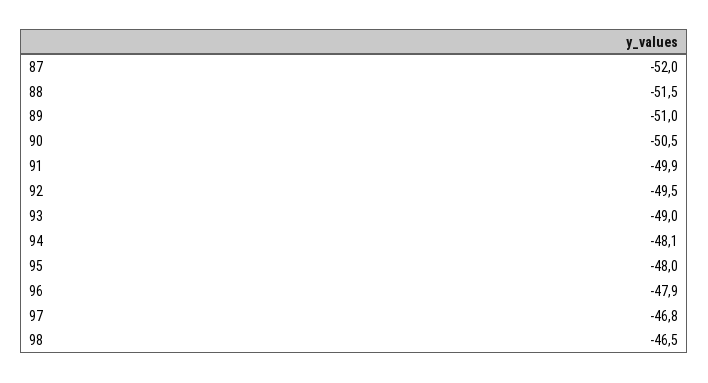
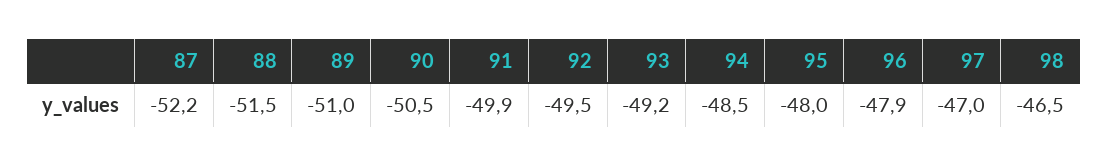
87: -52 -> -52.2
93: -49 -> -49.2
94: -48.1 -> -48.5
97: -46.8 -> -47

